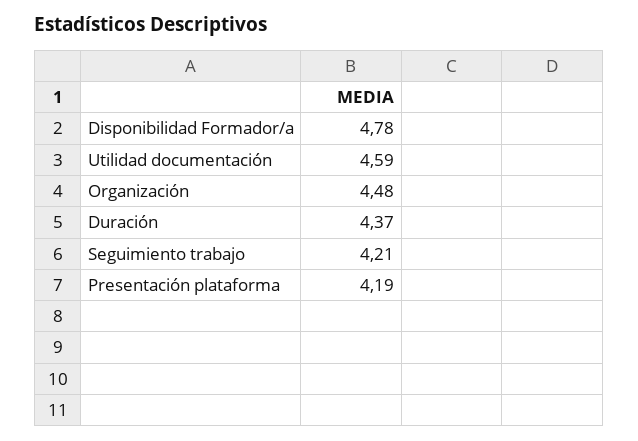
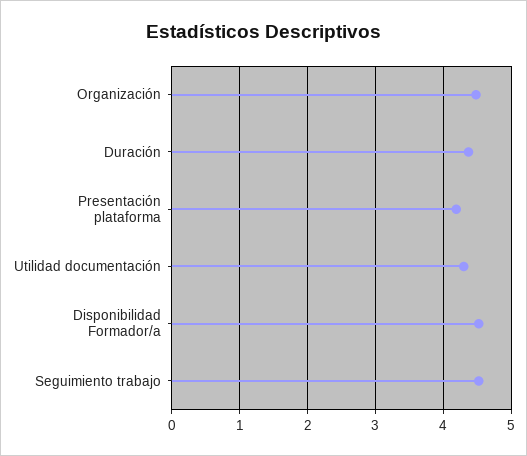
Disponibilidad Formador/a: 4.78 -> 4.5
Utilidad documentación: 4.59 -> 4.3
Seguimiento trabajo: 4.21 -> 4.5

